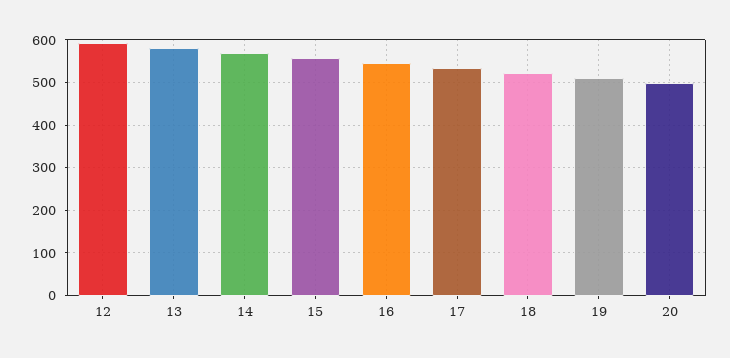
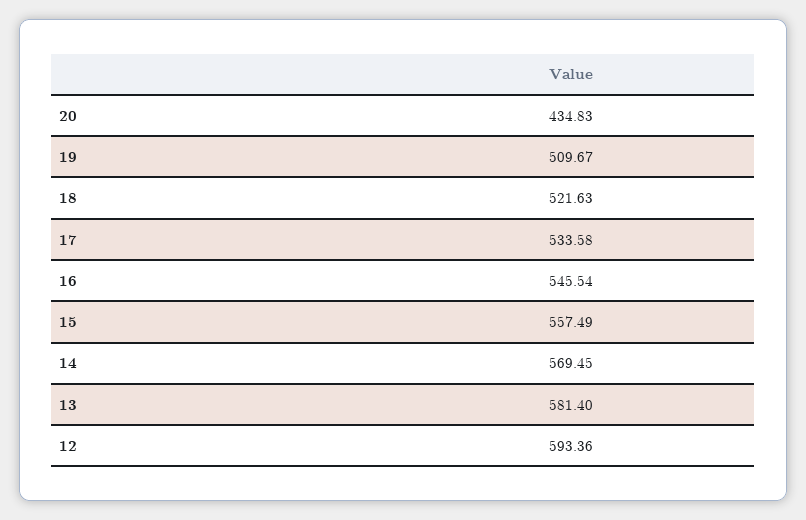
20: 500 -> 434.83

